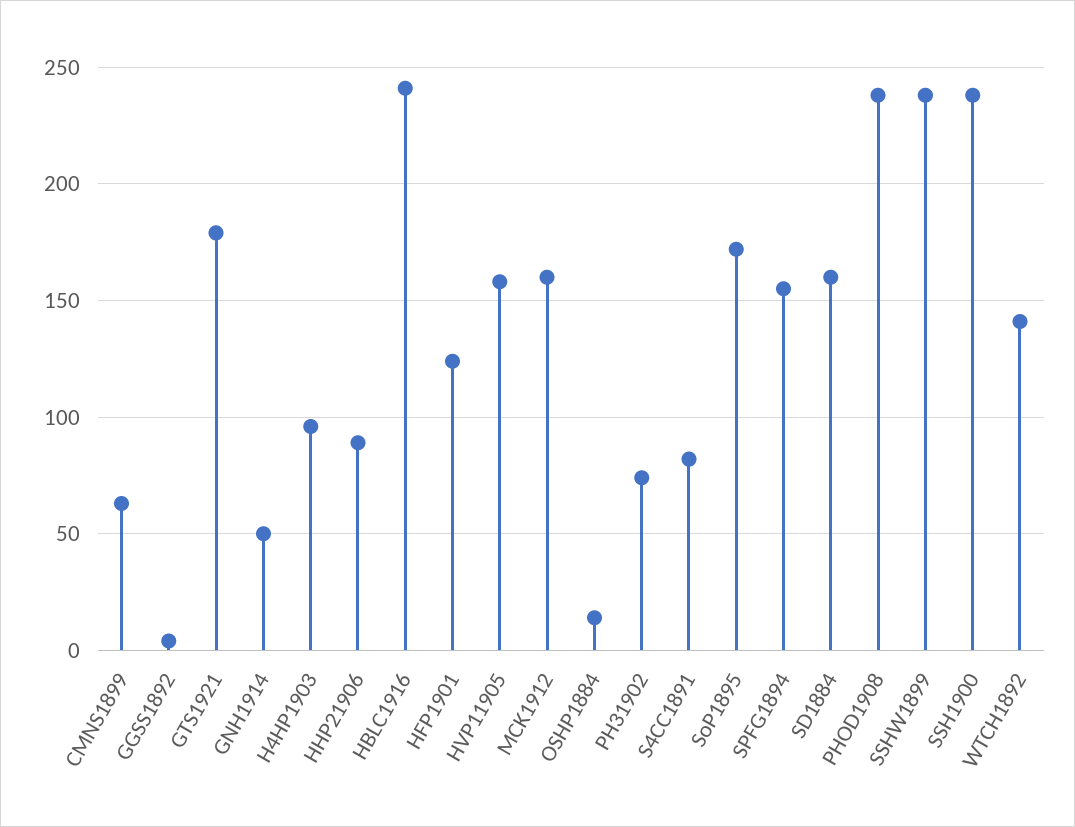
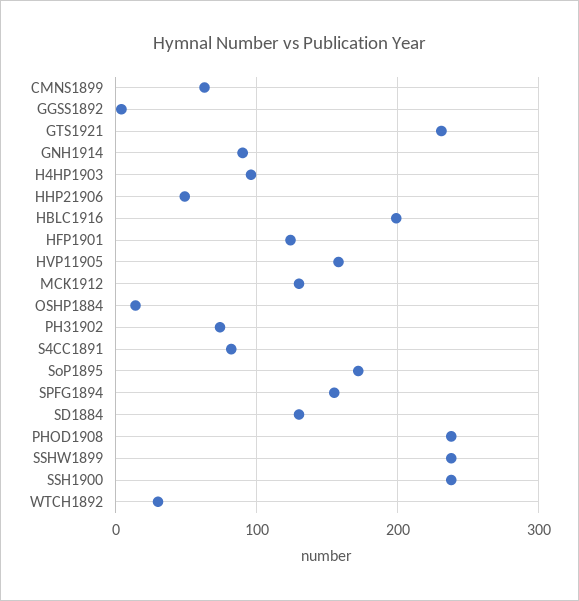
GTS1921: 180 -> 230
GNH1914: 50 -> 90
HHP21906: 90 -> 50
HBLC1916: 240 -> 200
MCK1912: 160 -> 130
SD1884: 160 -> 130
WTCH1892: 140 -> 30

